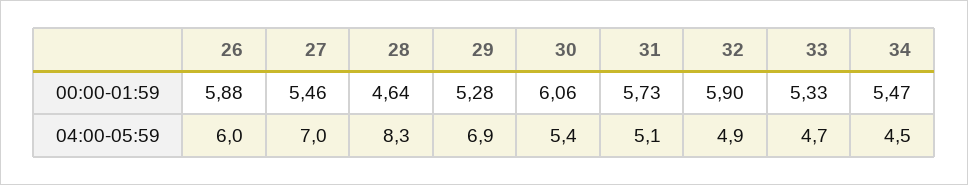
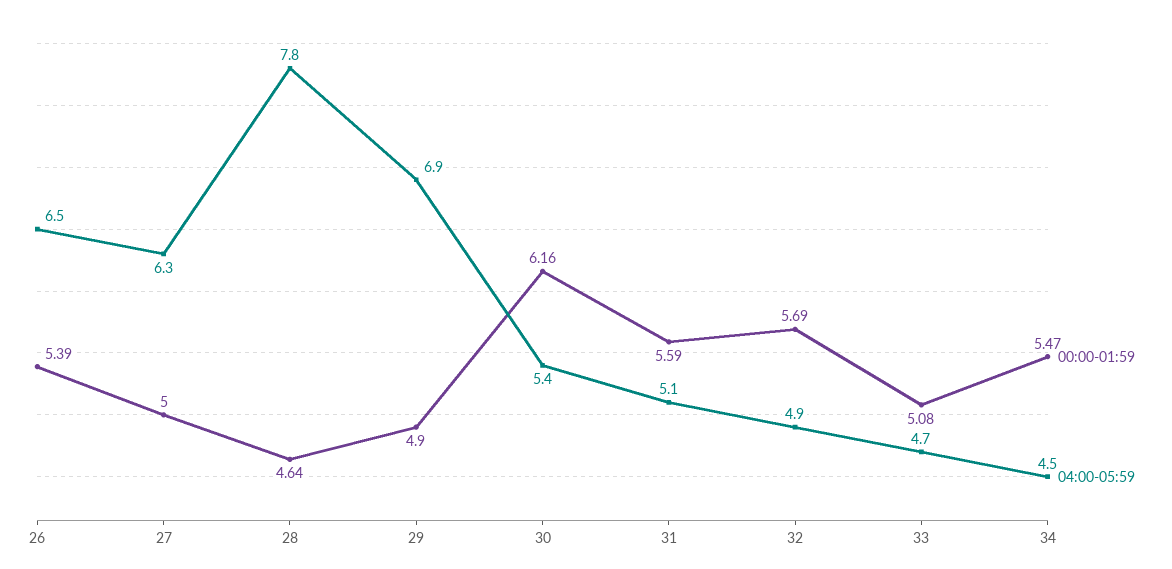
00:00-01:59, 26: 5.88 -> 5.39
00:00-01:59, 27: 5.46 -> 5
00:00-01:59, 29: 5.28 -> 4.9
00:00-01:59, 30: 6.06 -> 6.16
00:00-01:59, 31: 5.73 -> 5.59
00:00-01:59, 32: 5.9 -> 5.69
00:00-01:59, 33: 5.33 -> 5.08
04:00-05:59, 26: 6 -> 6.5
04:00-05:59, 27: 7 -> 6.3
04:00-05:59, 28: 8.3 -> 7.8

